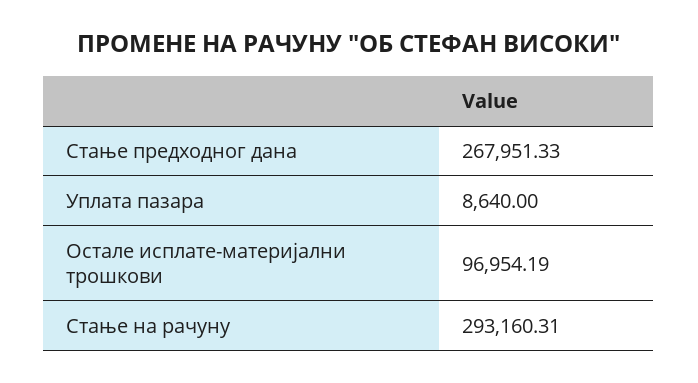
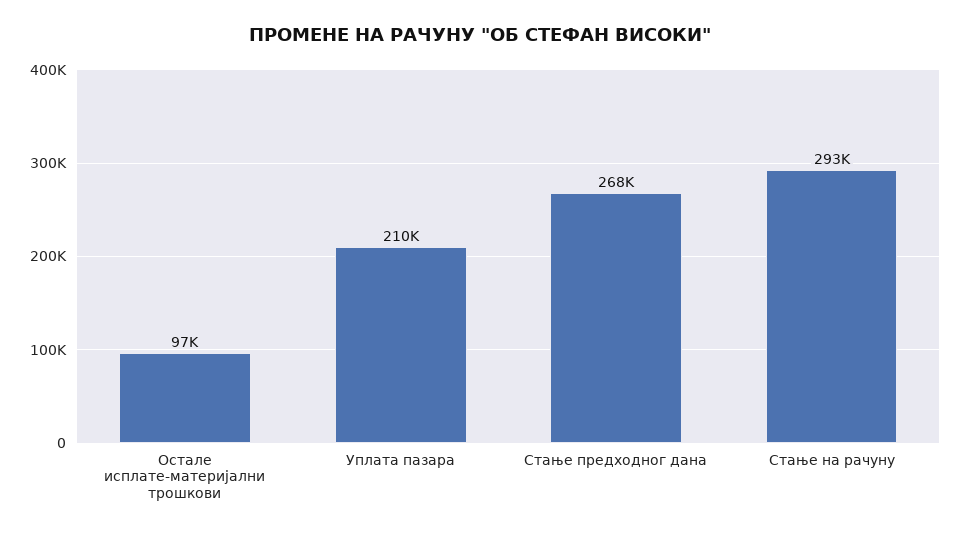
Уплата пазара: 8640 -> 210000

